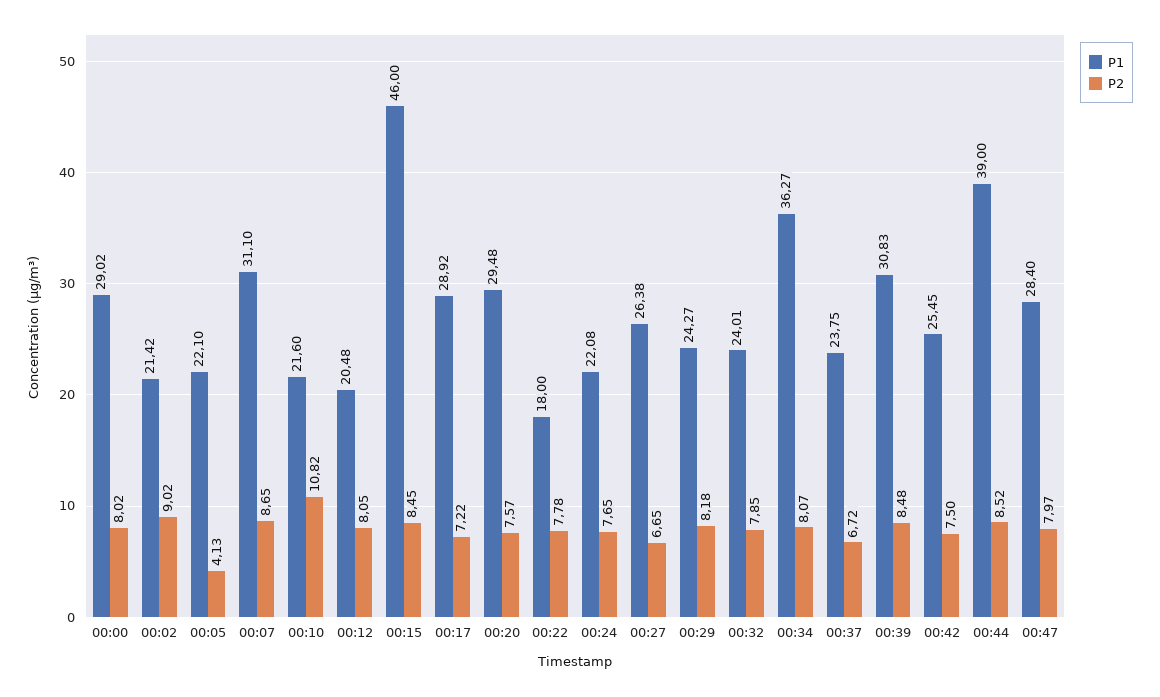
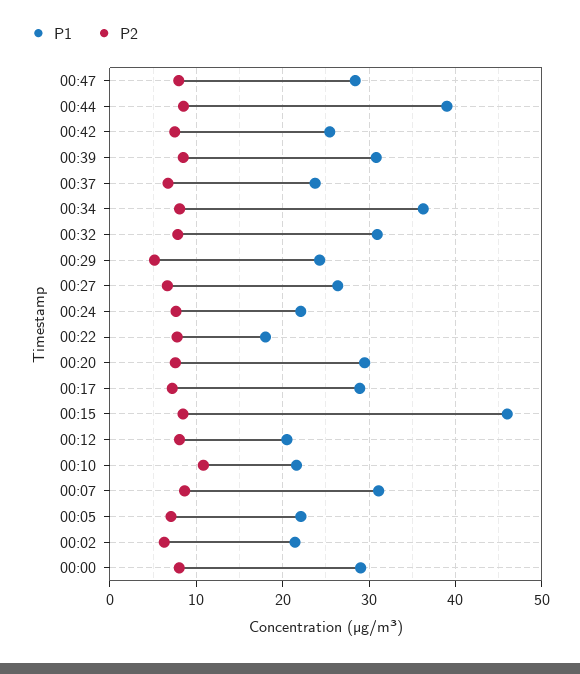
P2, 00:02: 9.02 -> 6
P2, 00:05: 4.13 -> 7
P2, 00:29: 8.18 -> 5
P1, 00:32: 24.01 -> 31

